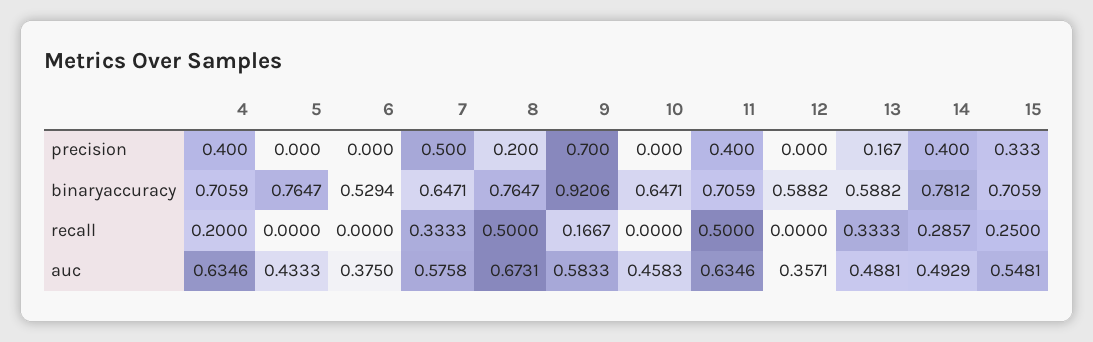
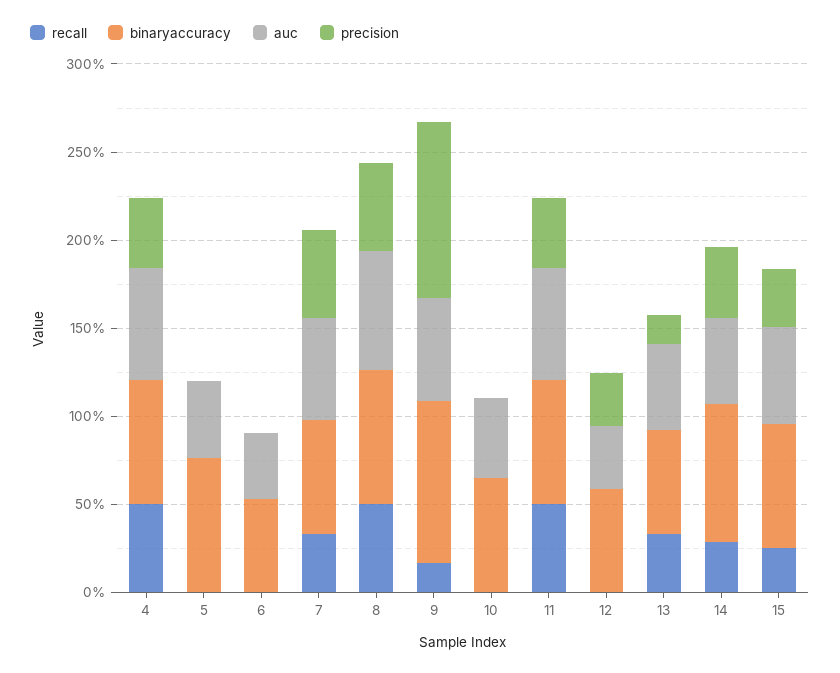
precision, 8: 0.2 -> 0.5
precision, 9: 0.7 -> 1
precision, 12: 0 -> 0.3
recall, 4: 0.2 -> 0.5

